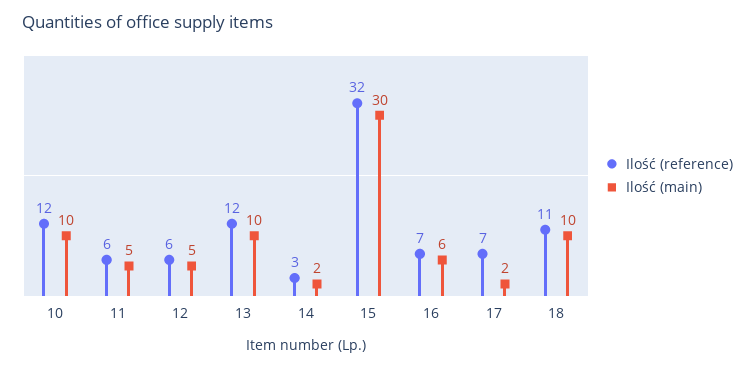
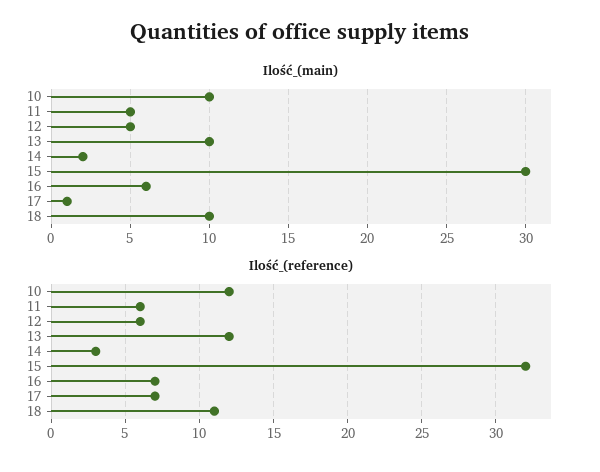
Ilość (main), 17: 2 -> 1

